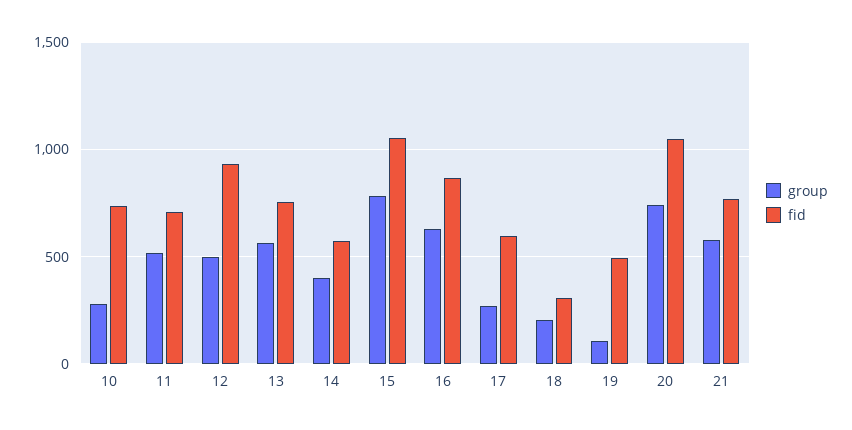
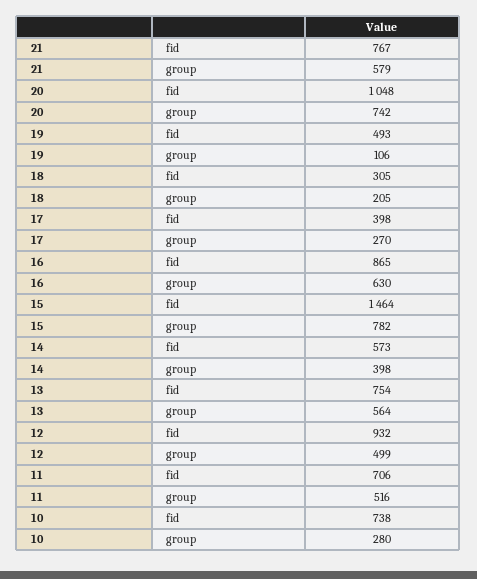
fid, 15: 1050 -> 1464
fid, 17: 600 -> 398

